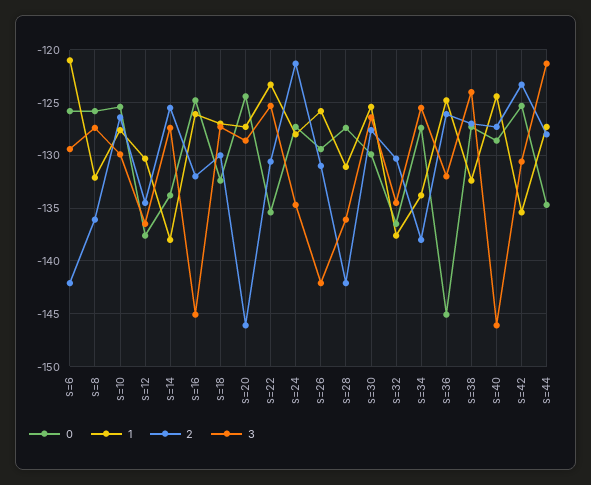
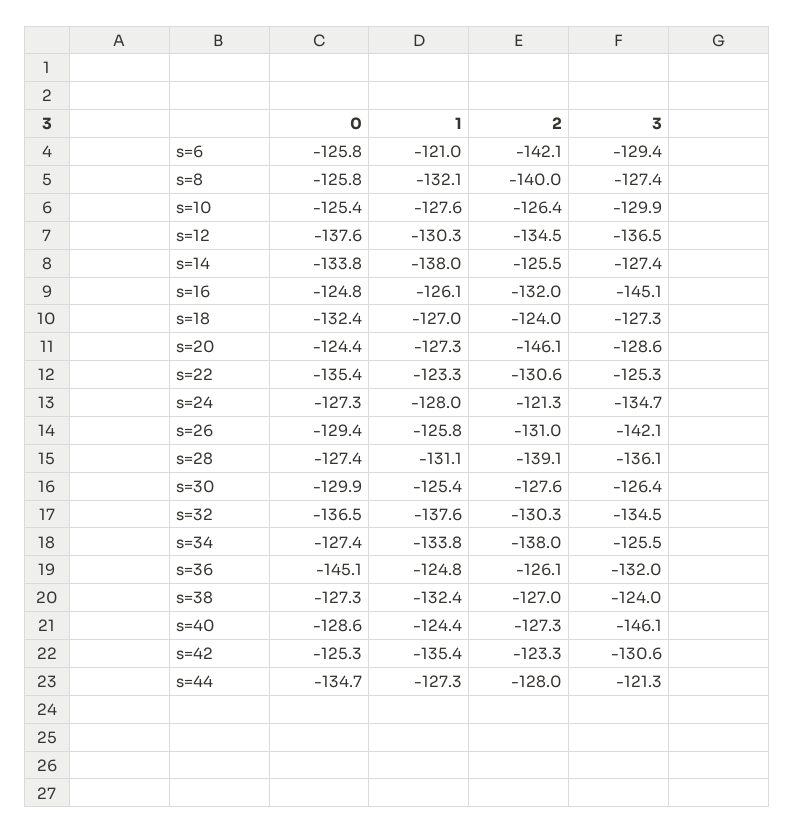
2, s=8: -136 -> -140
2, s=18: -130 -> -124
2, s=28: -142 -> -139.1

